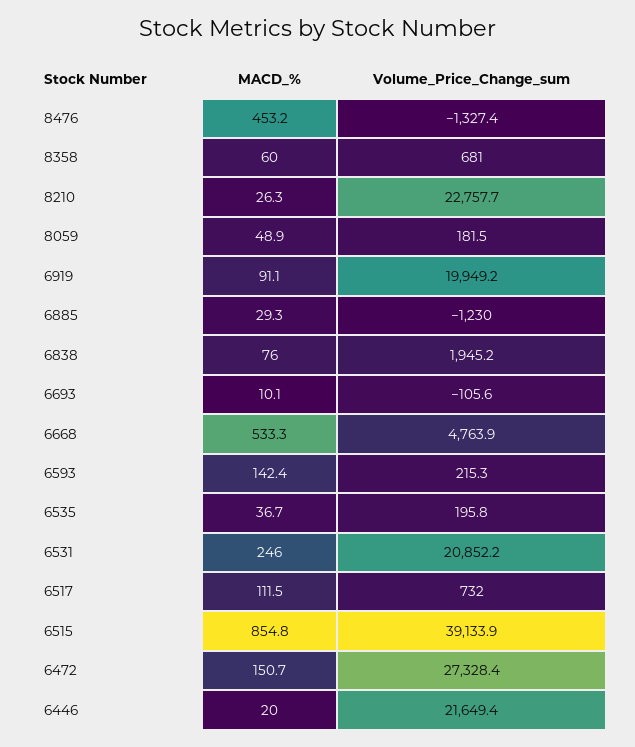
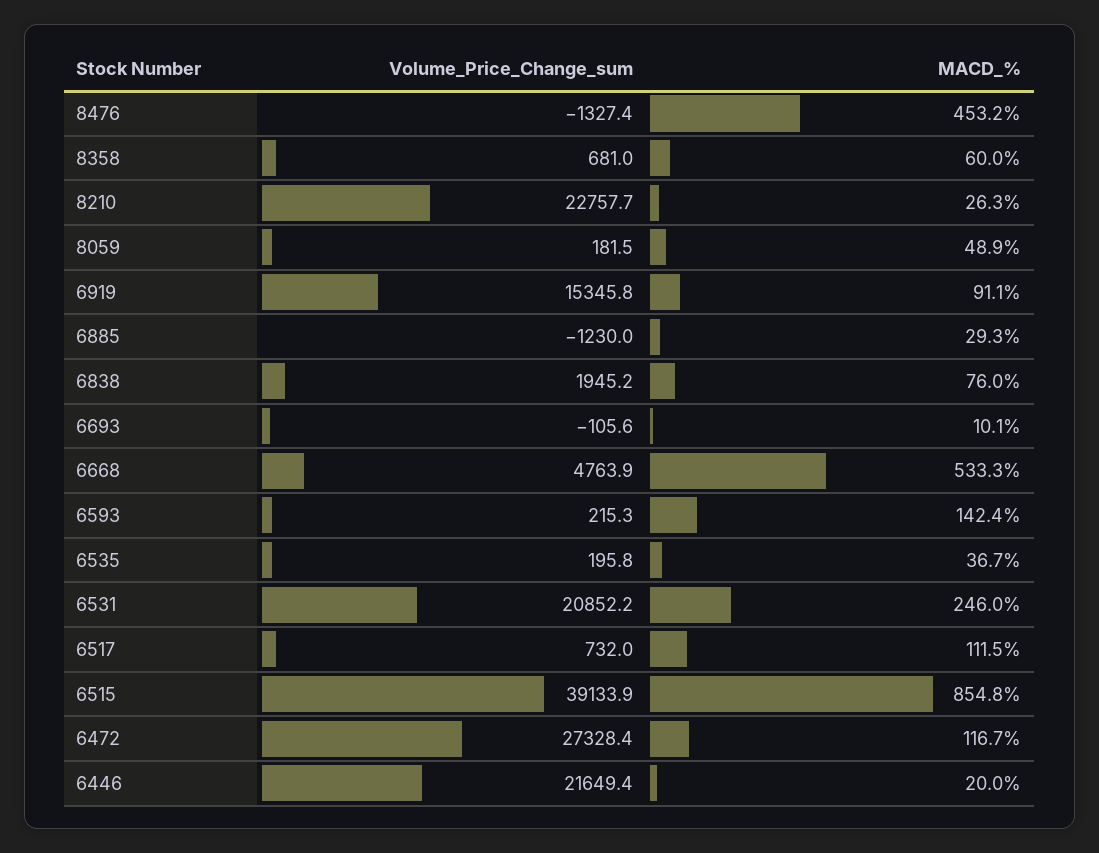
Volume_Price_Change_sum, 6919: 19949.2 -> 15345.8
MACD_%, 6472: 150.7 -> 116.7

